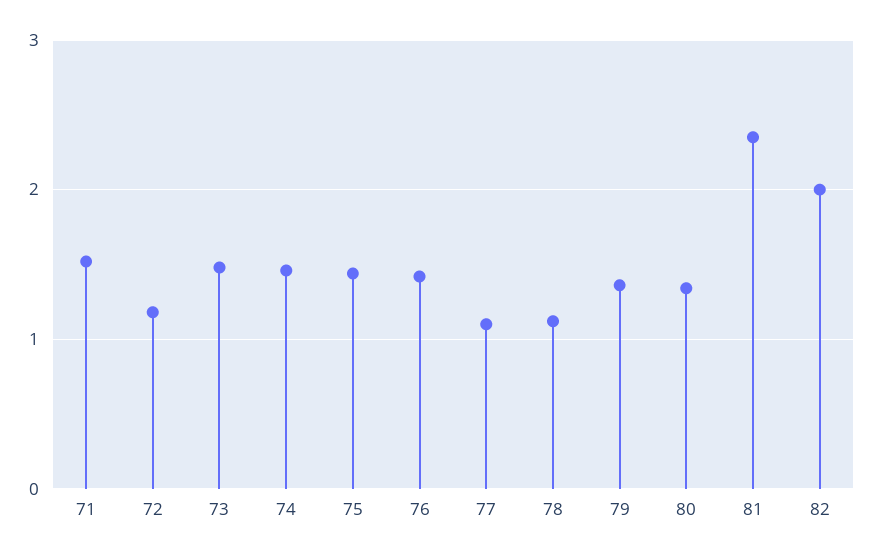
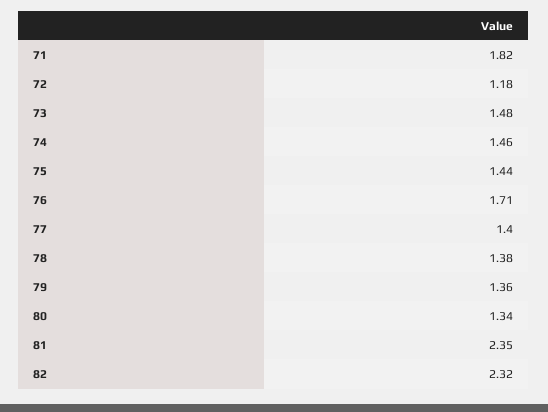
71: 1.5 -> 1.82
76: 1.4 -> 1.71
77: 1.1 -> 1.4
78: 1.1 -> 1.38
82: 2 -> 2.32

